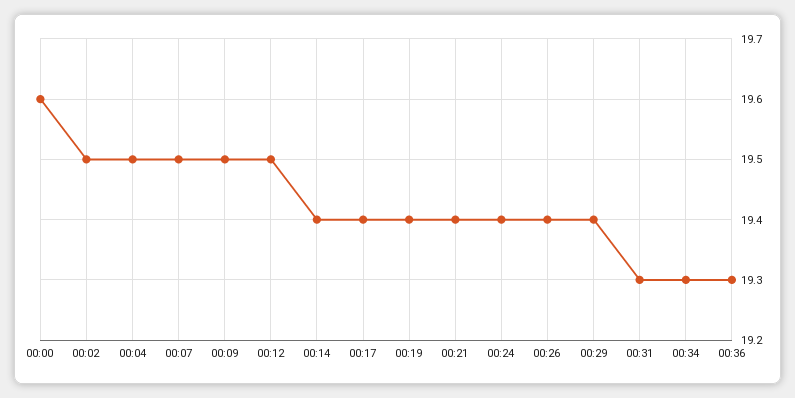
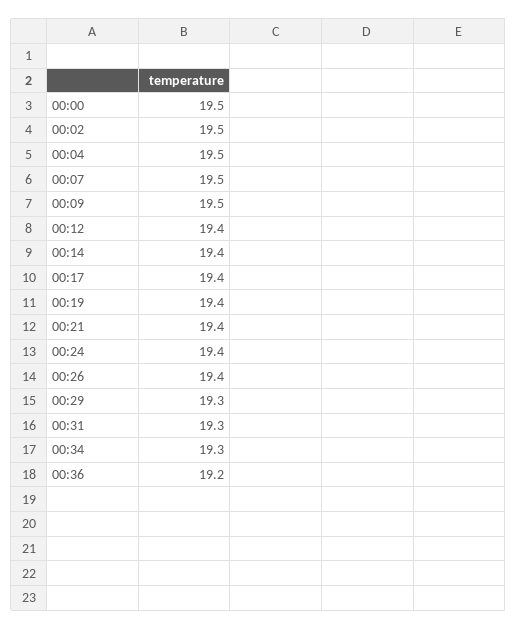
00:00: 19.6 -> 19.5
00:12: 19.5 -> 19.4
00:29: 19.4 -> 19.3
00:36: 19.3 -> 19.2

